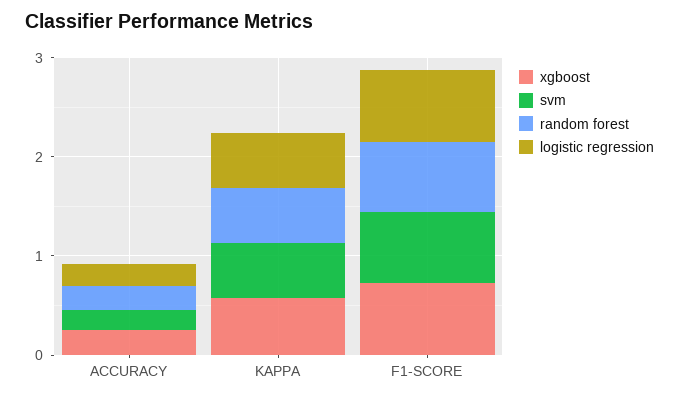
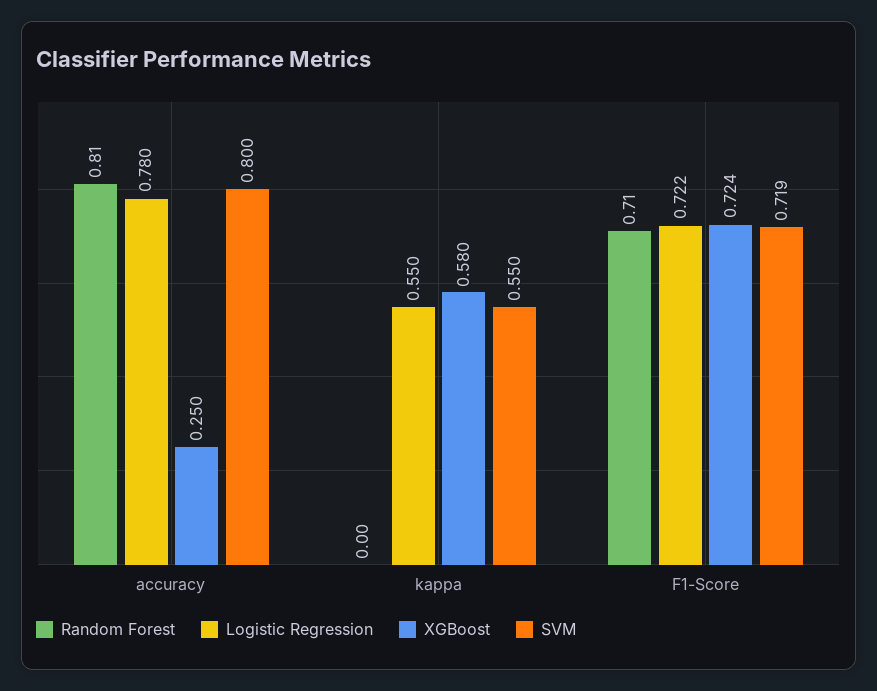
svm, ACCURACY: 0.2 -> 0.8
random forest, ACCURACY: 0.2 -> 0.81
logistic regression, ACCURACY: 0.2 -> 0.78
random forest, KAPPA: 0.6 -> 0

